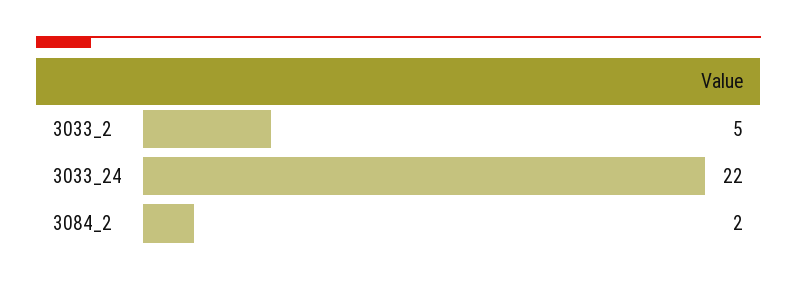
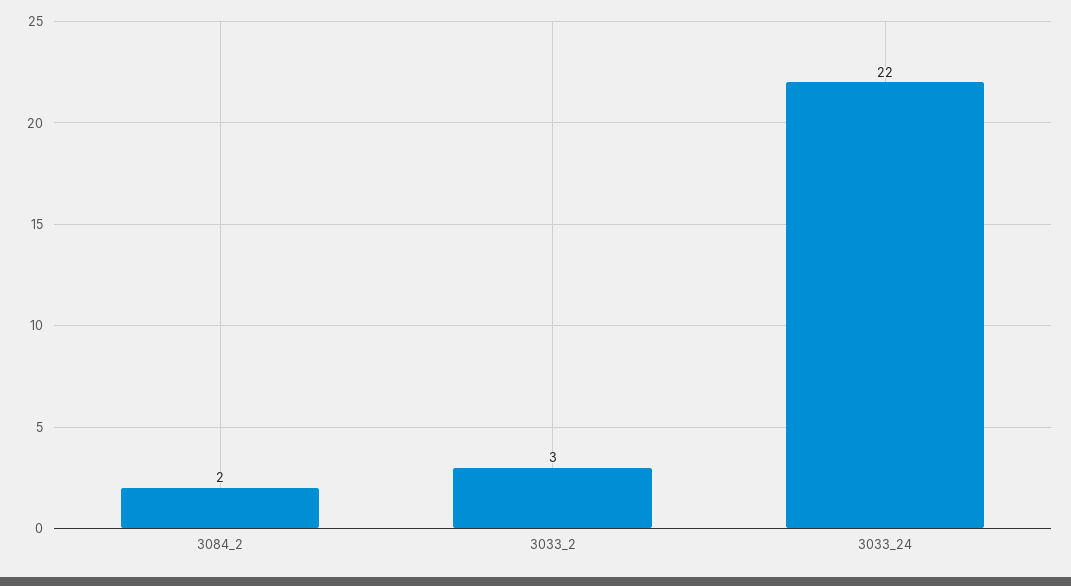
3033_2: 5 -> 3

